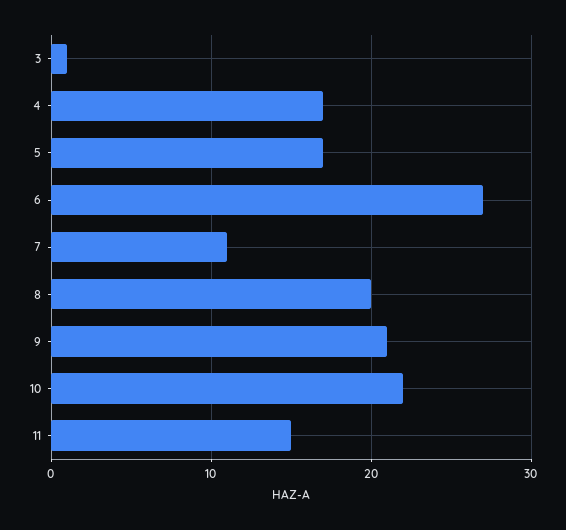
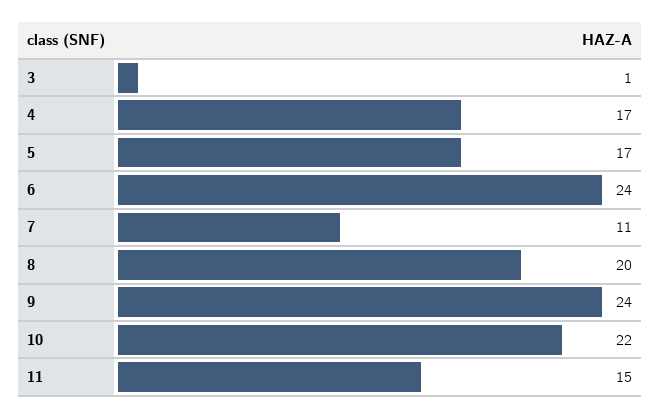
6: 27 -> 24
9: 21 -> 24

